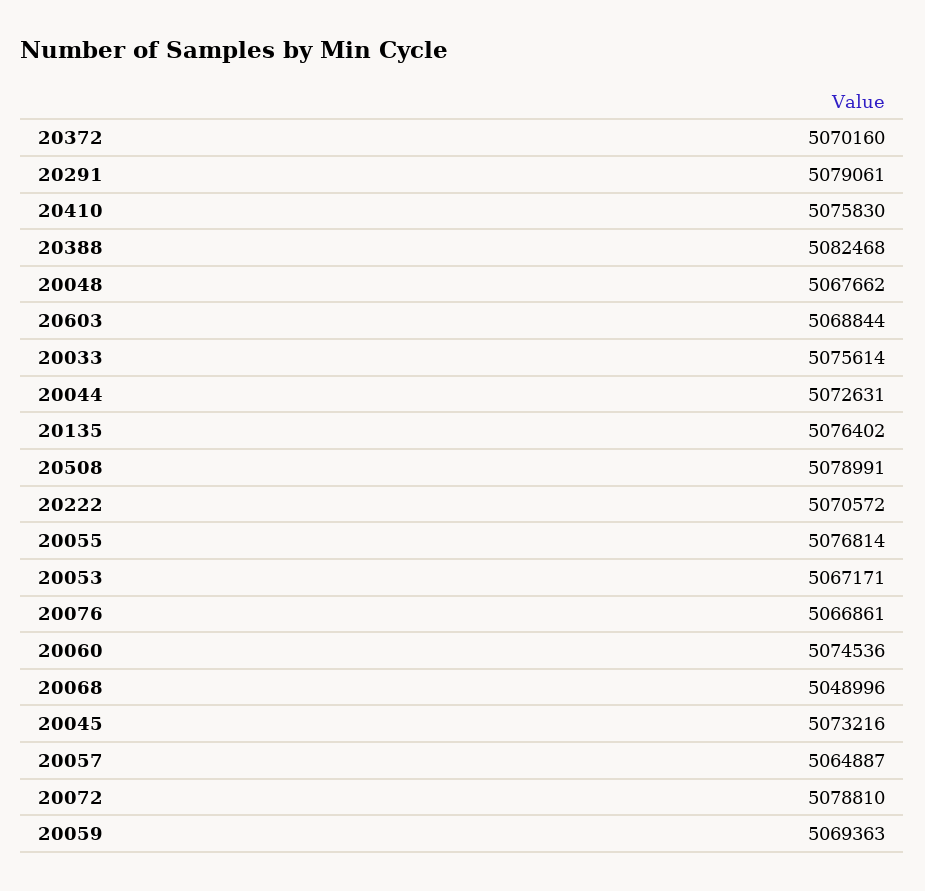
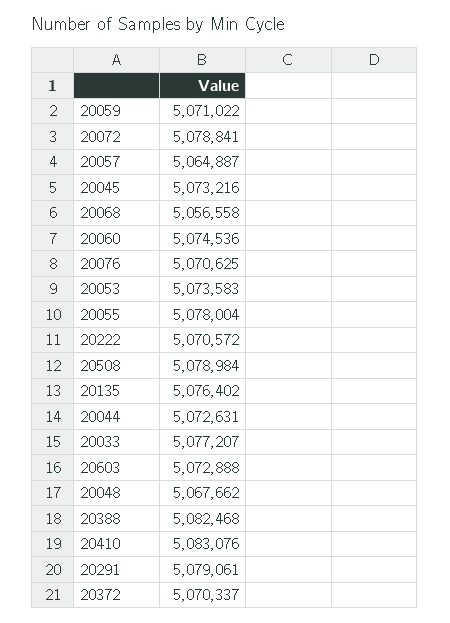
20372: 5070160 -> 5070337
20410: 5075830 -> 5083076
20603: 5068844 -> 5072888
20033: 5075614 -> 5077207
20508: 5078991 -> 5078984
20055: 5076814 -> 5078004
20053: 5067171 -> 5073583
20076: 5066861 -> 5070625
20068: 5048996 -> 5056558
20072: 5078810 -> 5078841
20059: 5069363 -> 5071022

